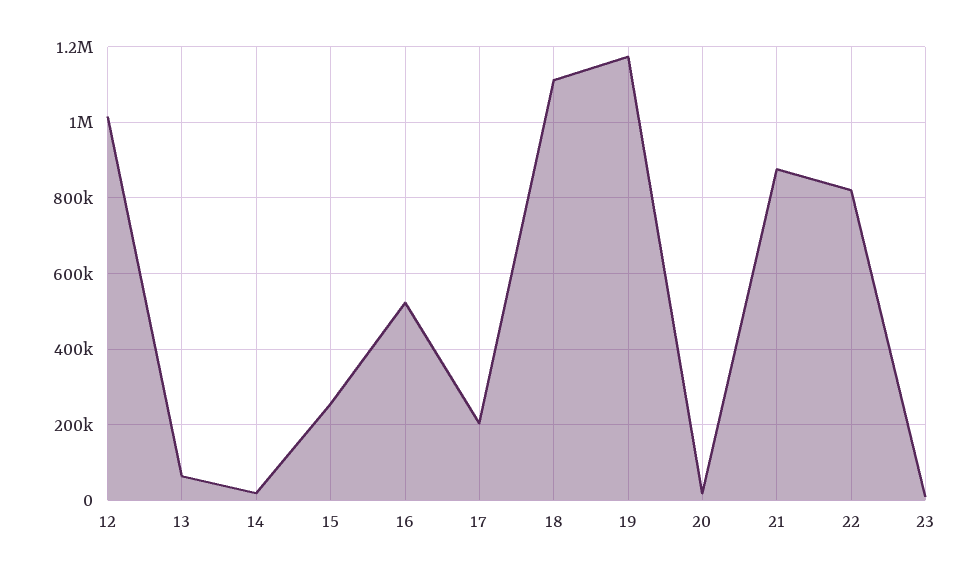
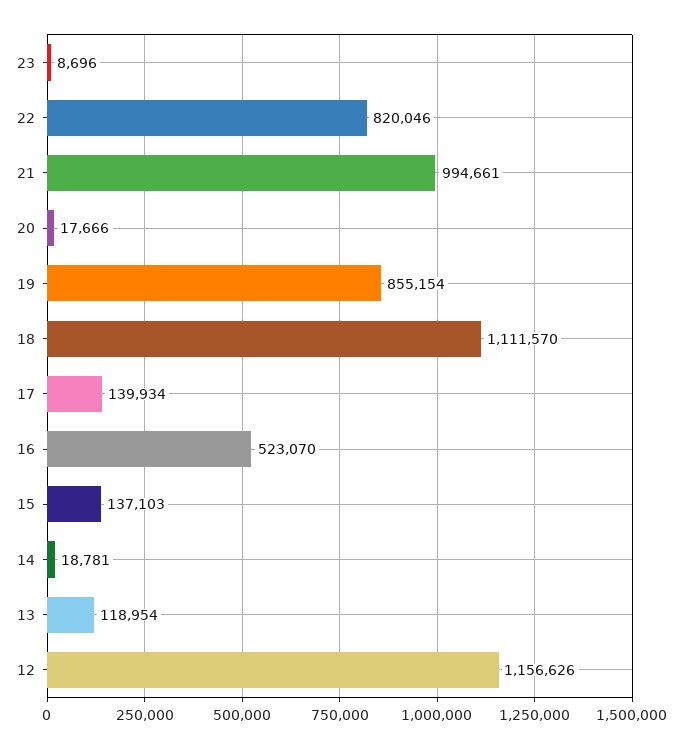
12: 1020000 -> 1156626
13: 60000 -> 118954
15: 260000 -> 137103
17: 200000 -> 139934
19: 1180000 -> 855154
21: 880000 -> 994661

